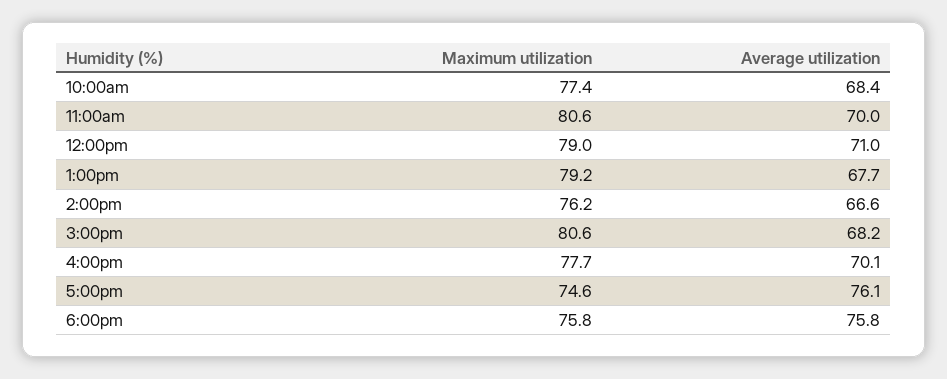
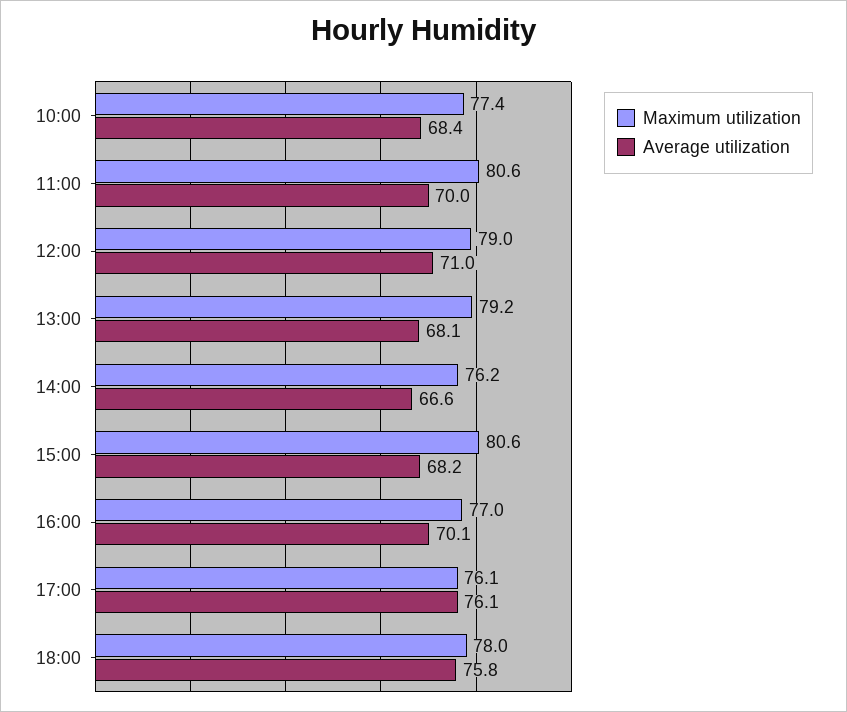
Average utilization, 1:00pm: 67.7 -> 68.1
Maximum utilization, 4:00pm: 77.7 -> 77
Maximum utilization, 5:00pm: 74.6 -> 76.1
Maximum utilization, 6:00pm: 75.8 -> 78

